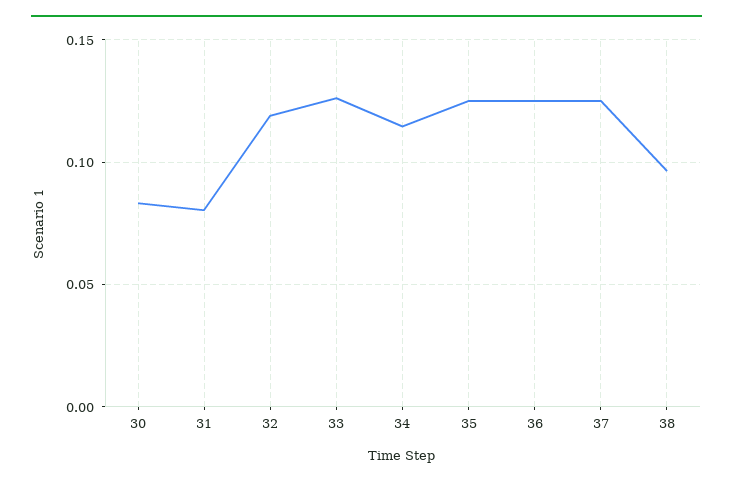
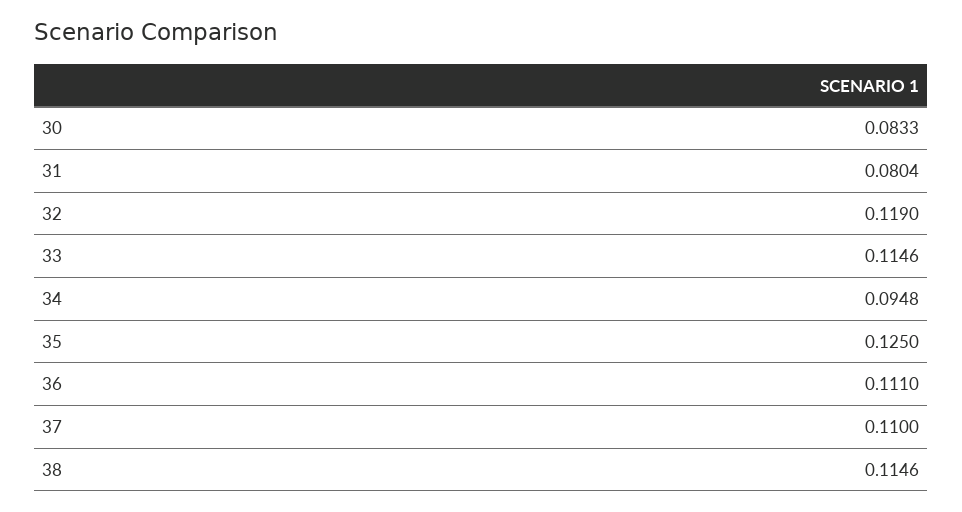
33: 0.125 -> 0.1146
34: 0.115 -> 0.0948
36: 0.125 -> 0.111
37: 0.125 -> 0.11
38: 0.095 -> 0.1146

